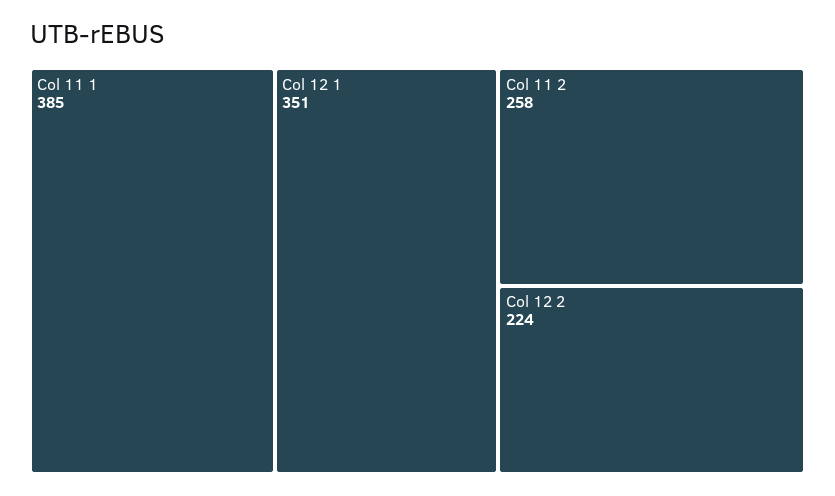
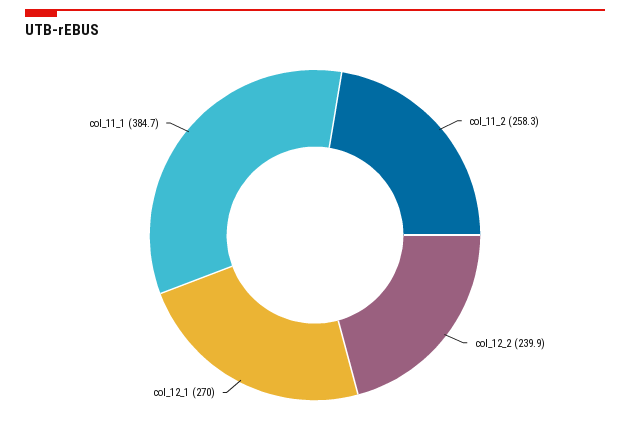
Col 12 1: 351 -> 270
Col 12 2: 224 -> 239.9

